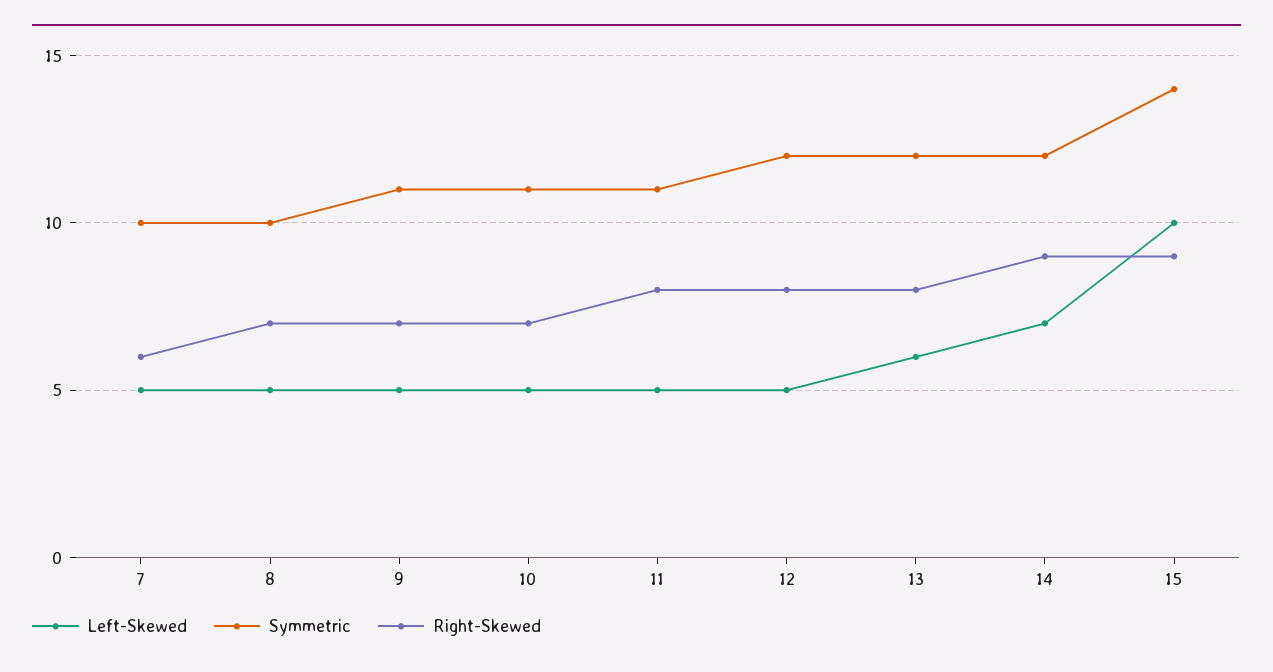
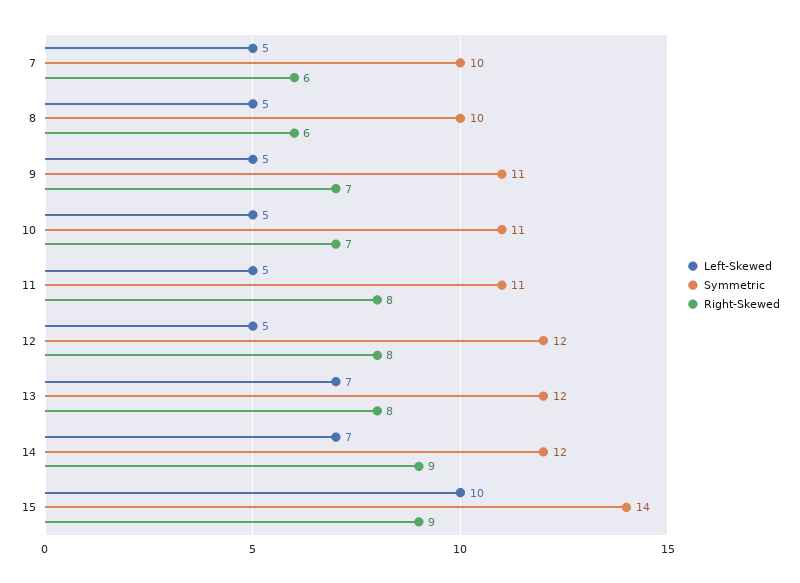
Right-Skewed, 8: 7 -> 6
Left-Skewed, 13: 6 -> 7

